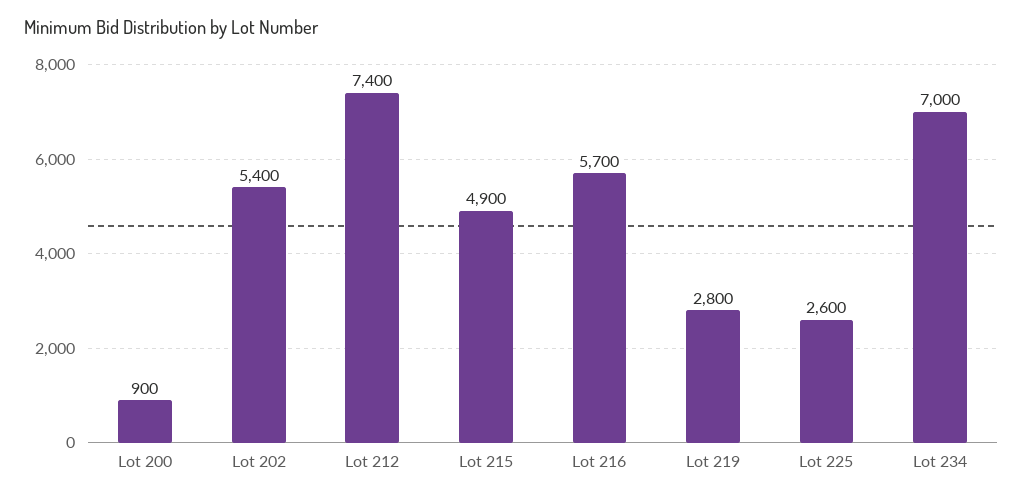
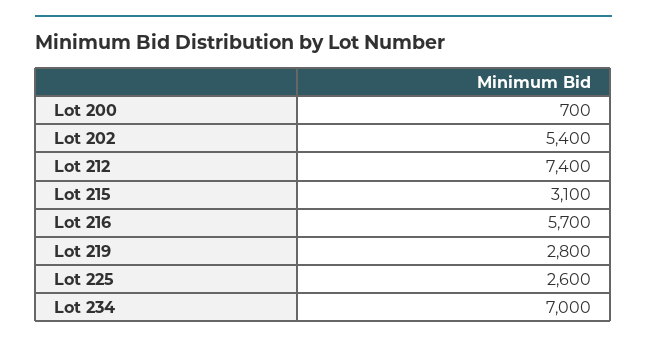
Lot 200: 900 -> 700
Lot 215: 4900 -> 3100

